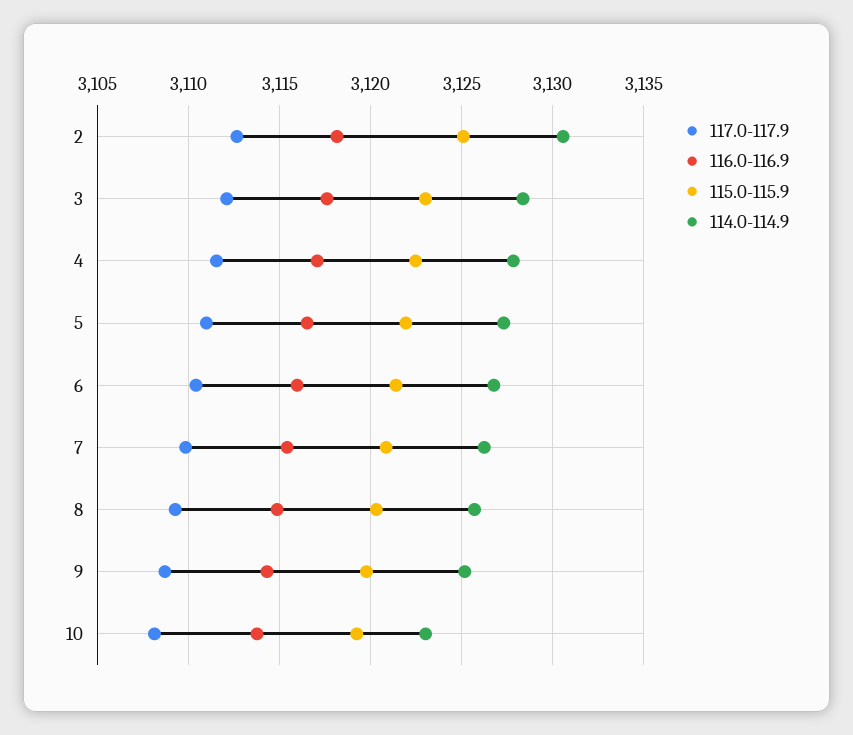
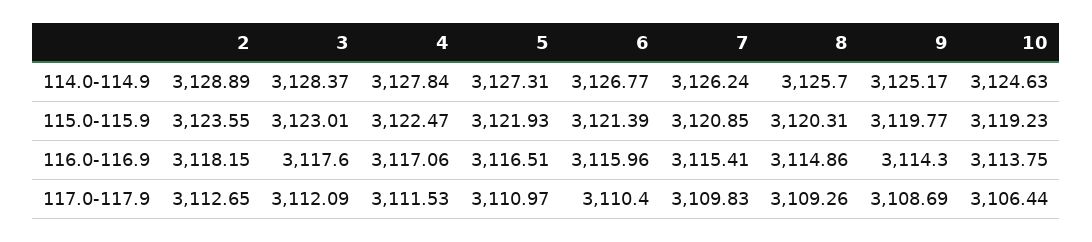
115.0-115.9, 2: 3125 -> 3123.55
114.0-114.9, 2: 3130.5 -> 3128.89
117.0-117.9, 10: 3108 -> 3106.44
114.0-114.9, 10: 3123 -> 3124.63

